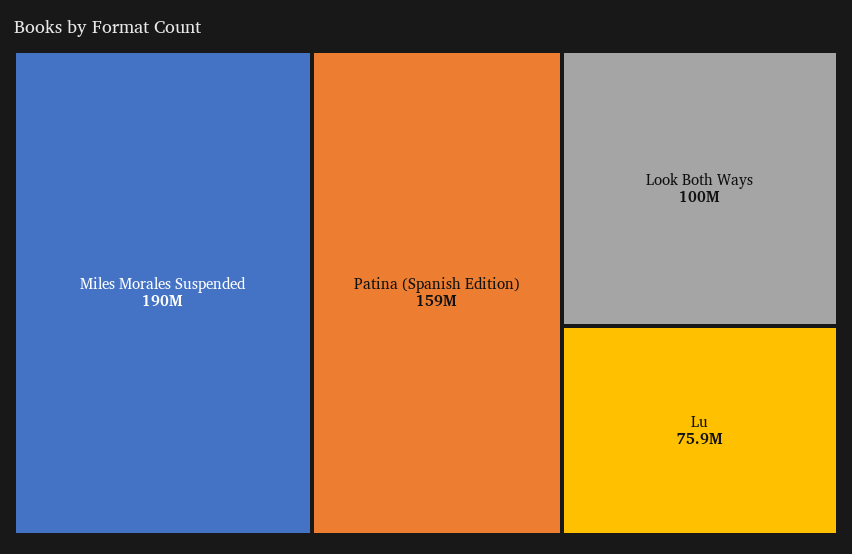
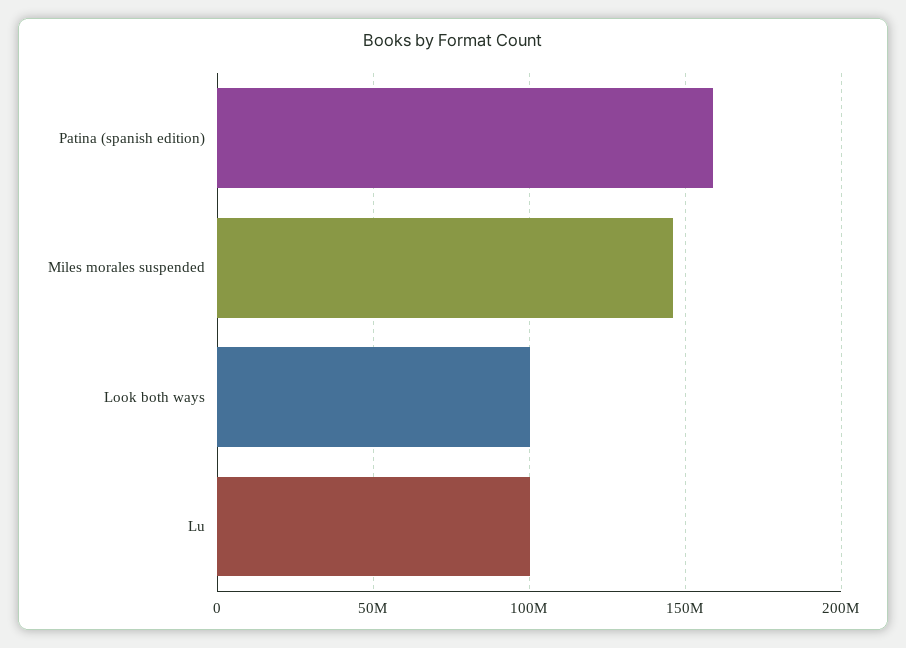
Miles Morales Suspended: 190000000 -> 145000000
Lu: 75900000 -> 100000000

